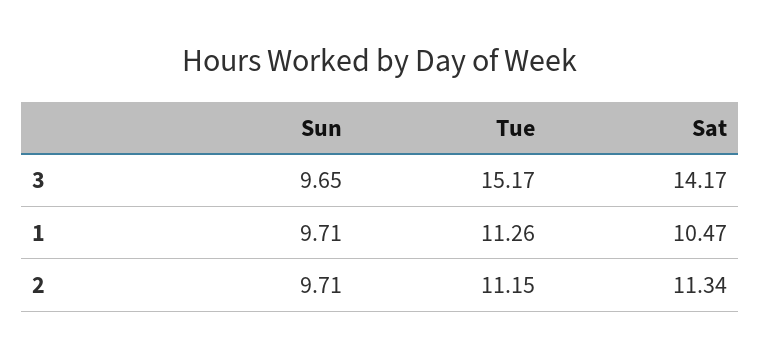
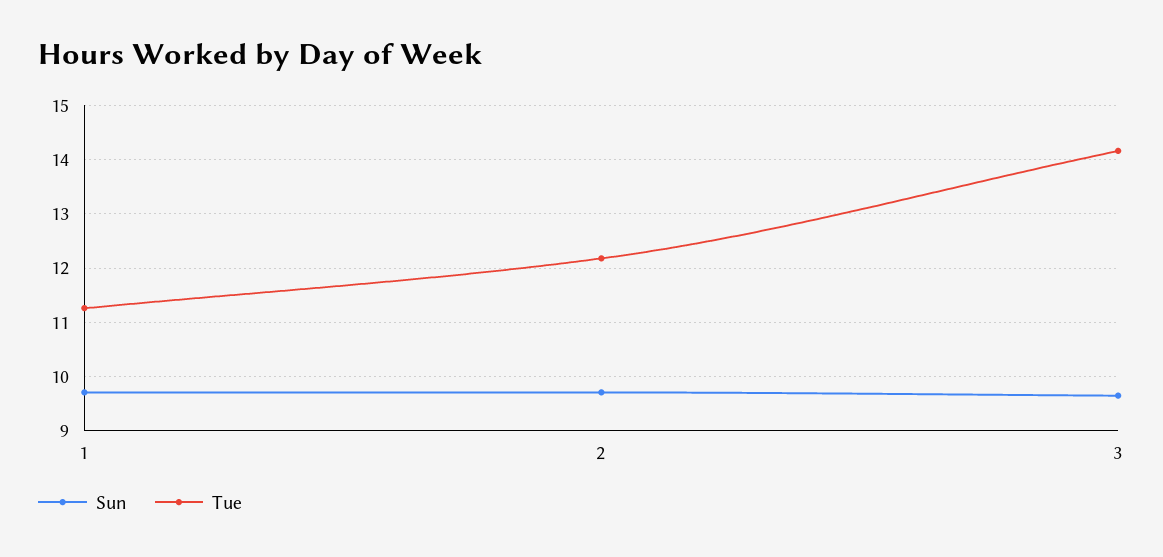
Tue, 3: 15.17 -> 14.2
Sat, 3: 14.17 -> none
Sat, 1: 10.47 -> none
Tue, 2: 11.15 -> 12.2
Sat, 2: 11.34 -> none

